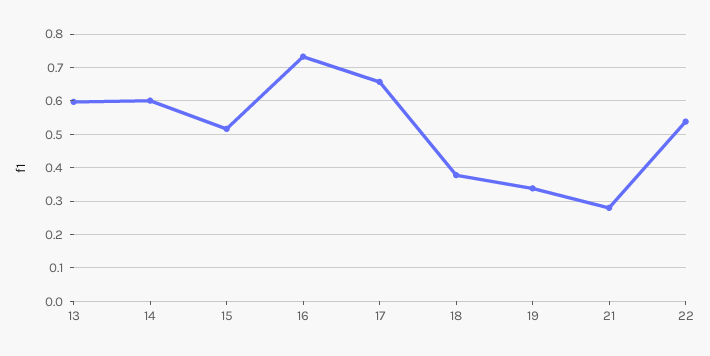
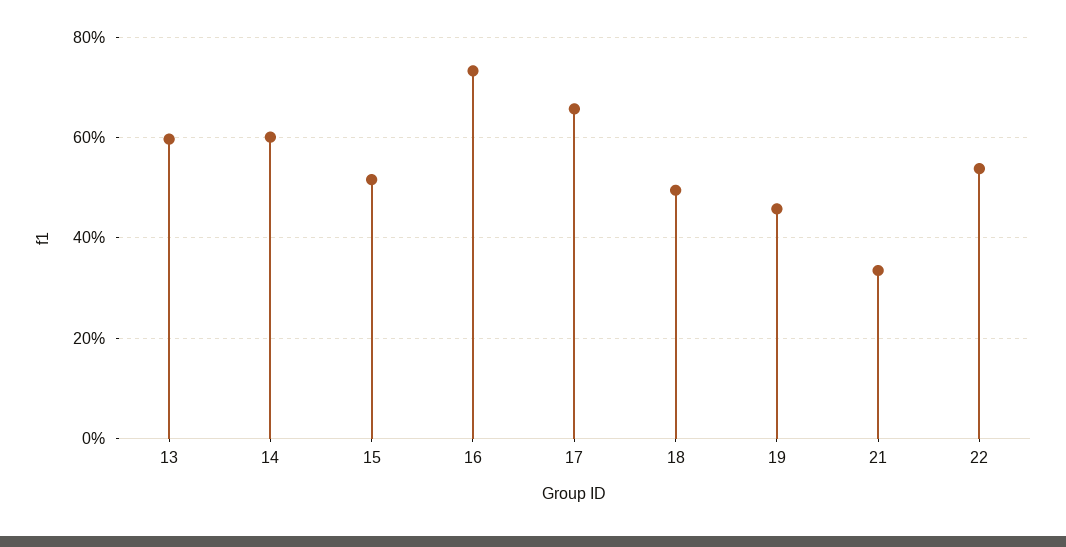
18: 0.38 -> 0.5
19: 0.34 -> 0.46
21: 0.28 -> 0.34

